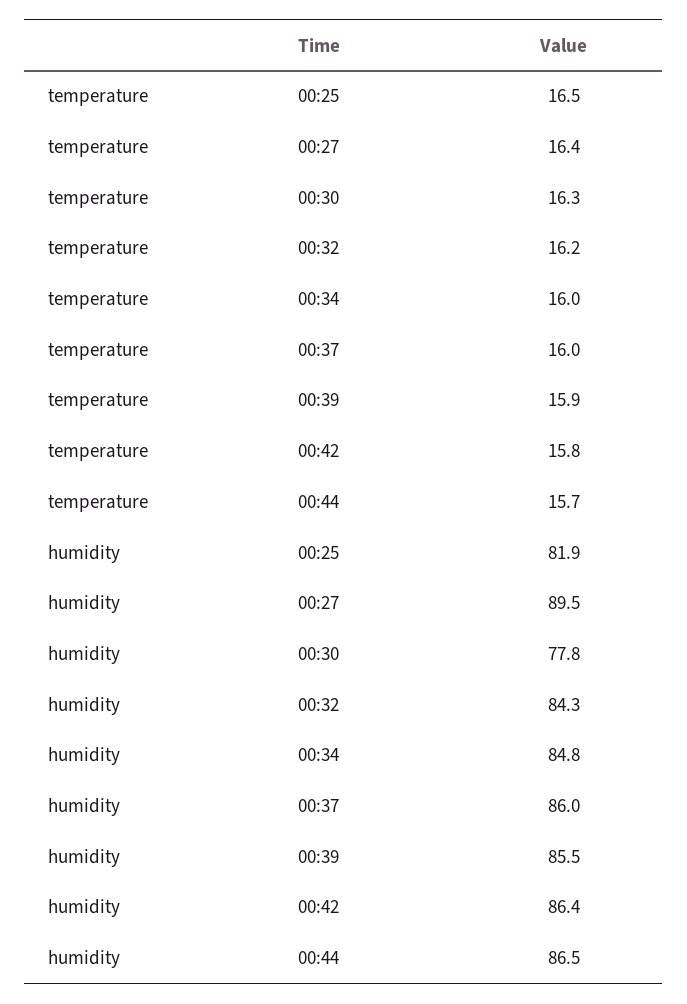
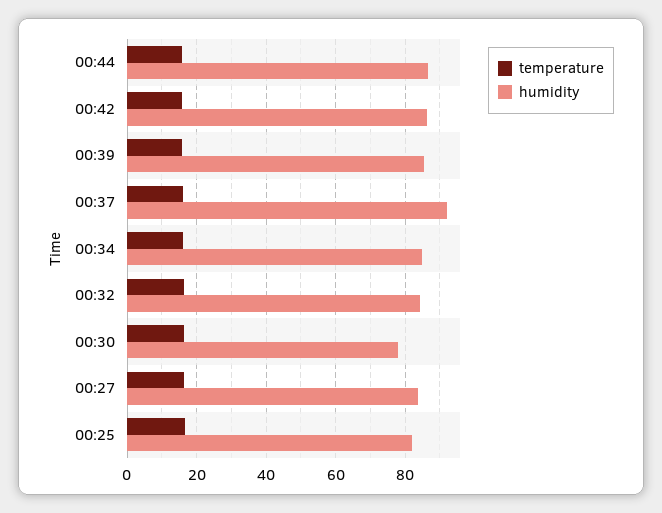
humidity, 00:27: 89.5 -> 84
humidity, 00:37: 86 -> 92

